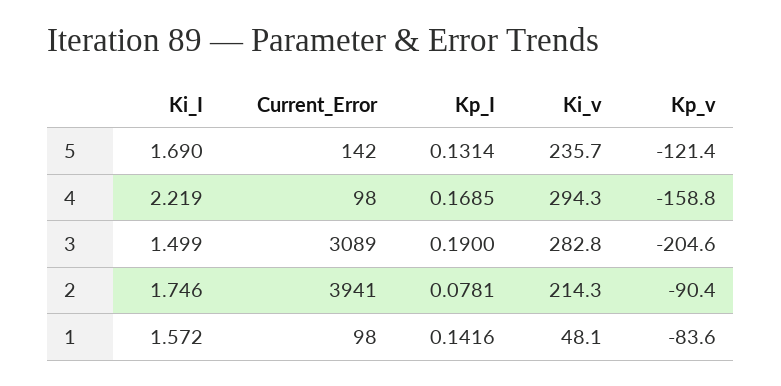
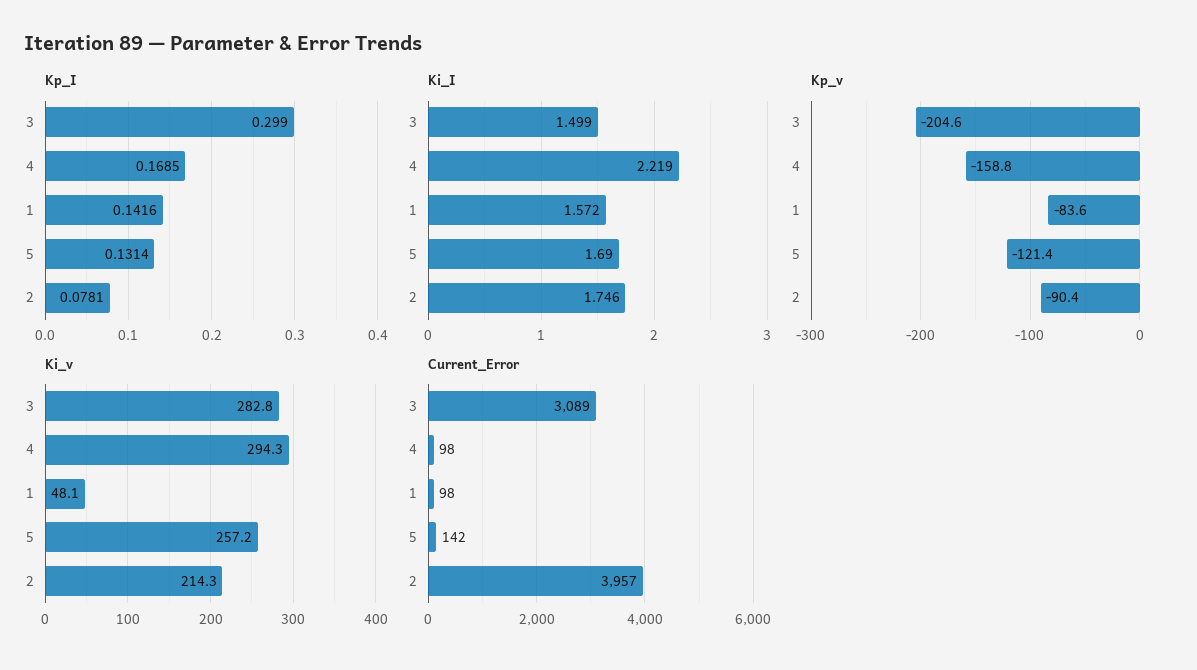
Ki_v, 5: 235.7 -> 257.2
Kp_I, 3: 0.19 -> 0.299
Current_Error, 2: 3941 -> 3957

